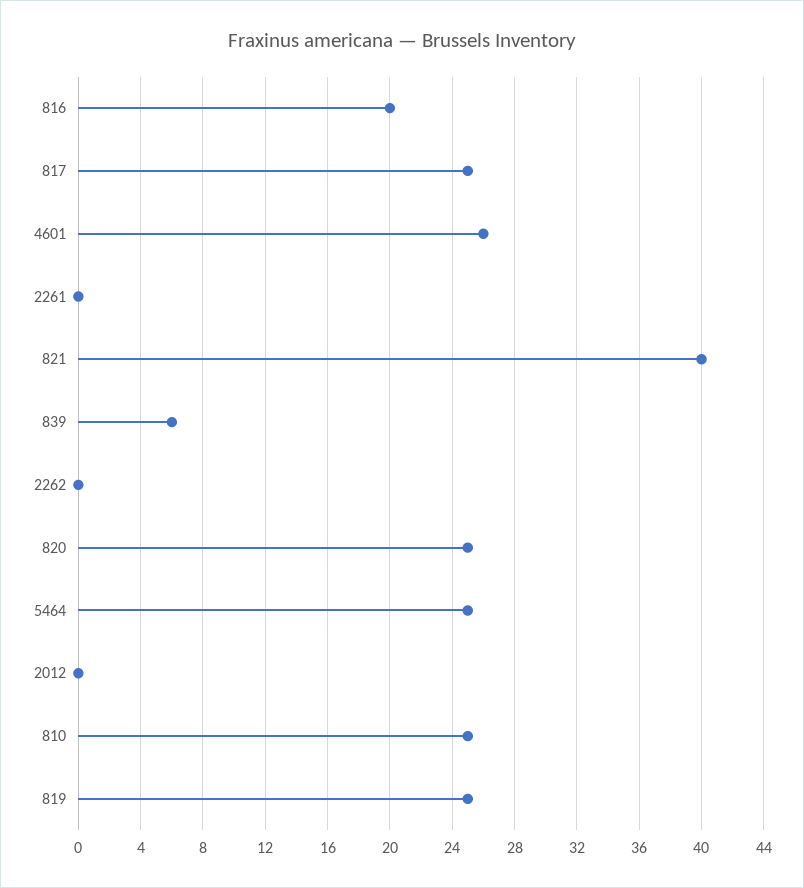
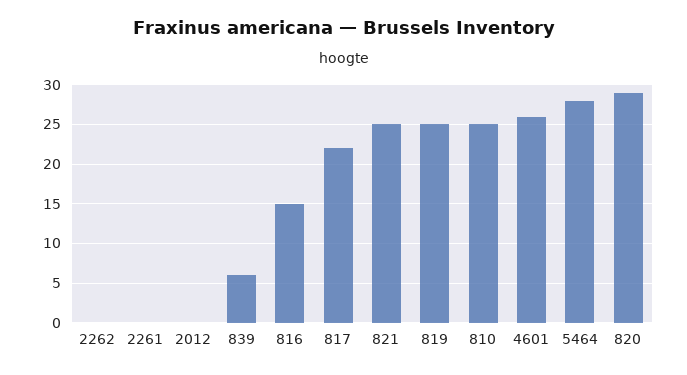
816: 20 -> 15
817: 25 -> 22
821: 40 -> 25
820: 25 -> 29
5464: 25 -> 28

